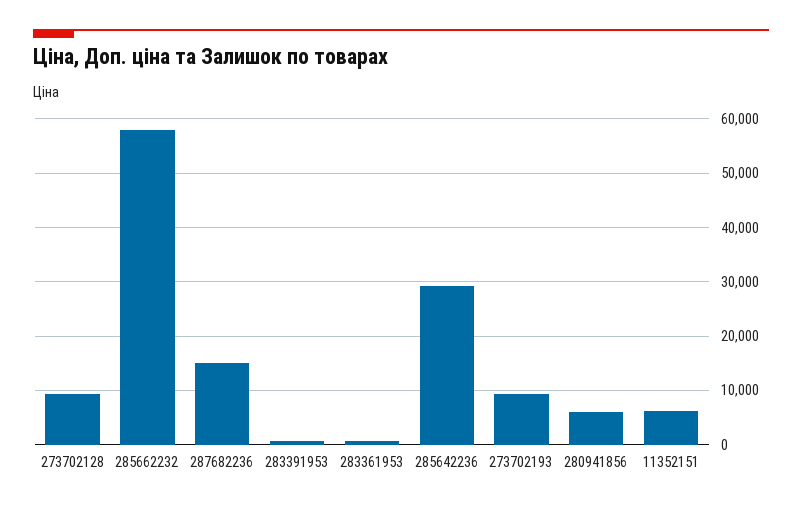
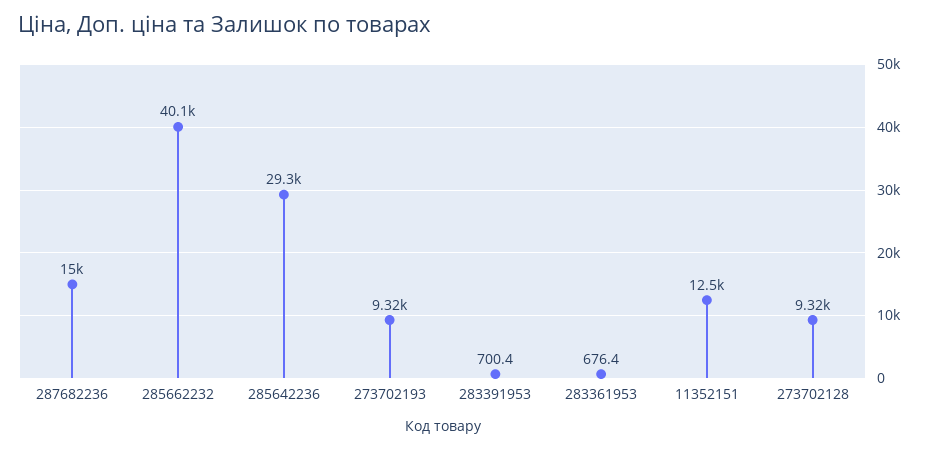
285662232: 58000 -> 40100
280941856: 6000 -> none
11352151: 6000 -> 12500

